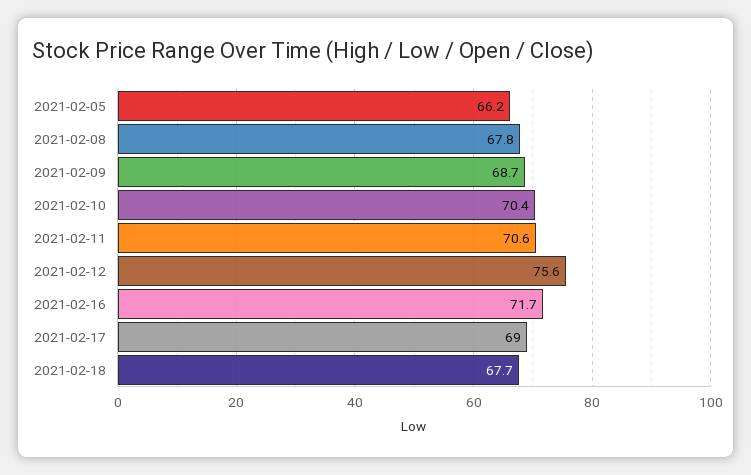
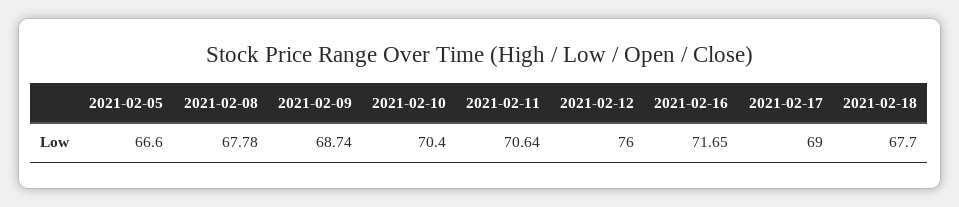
2021-02-05: 66.2 -> 66.6
2021-02-12: 75.6 -> 76

